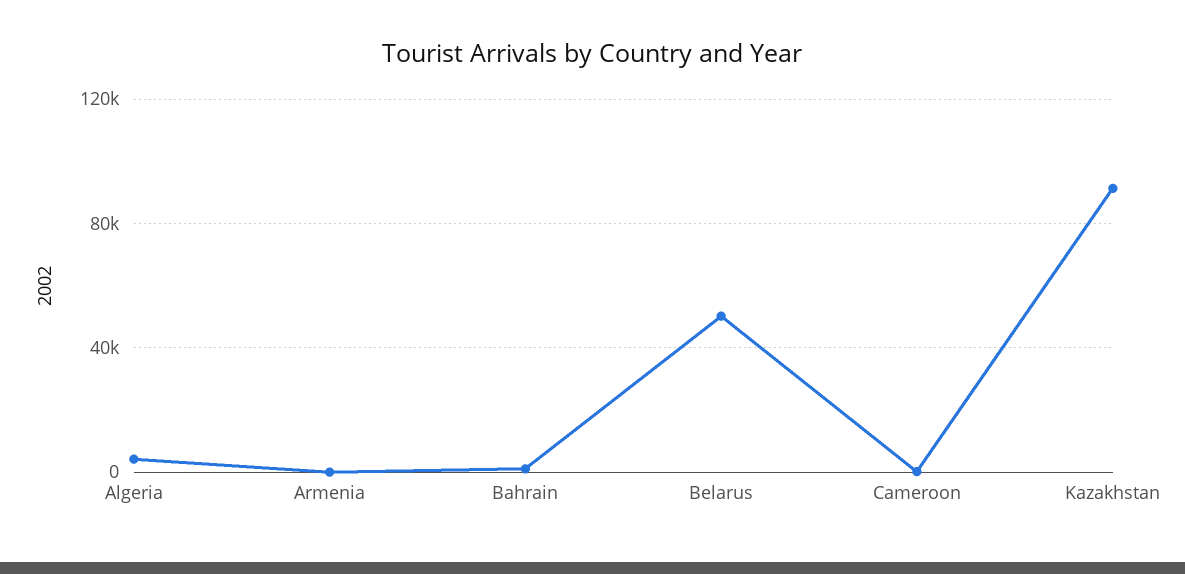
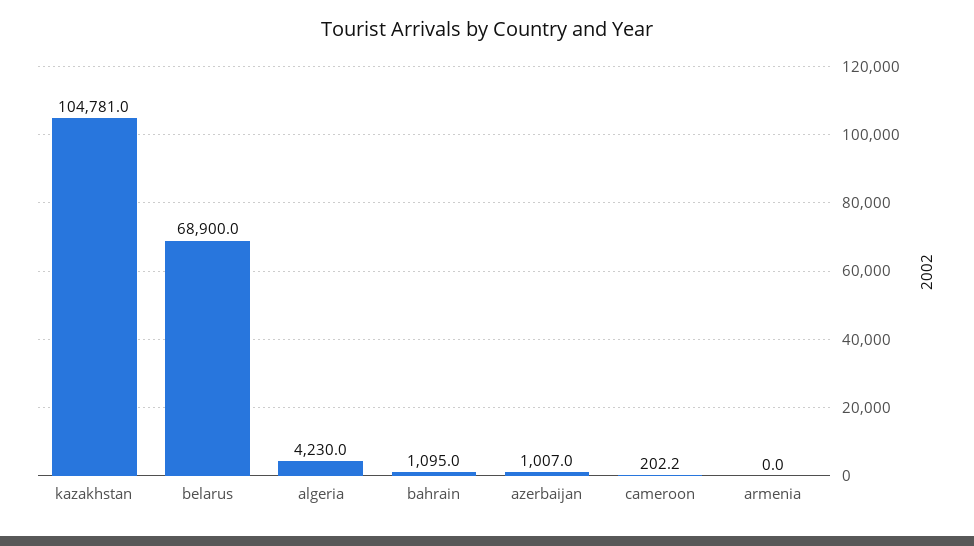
Belarus: 50000 -> 68900
Kazakhstan: 90000 -> 104781
azerbaijan: none -> 1007

